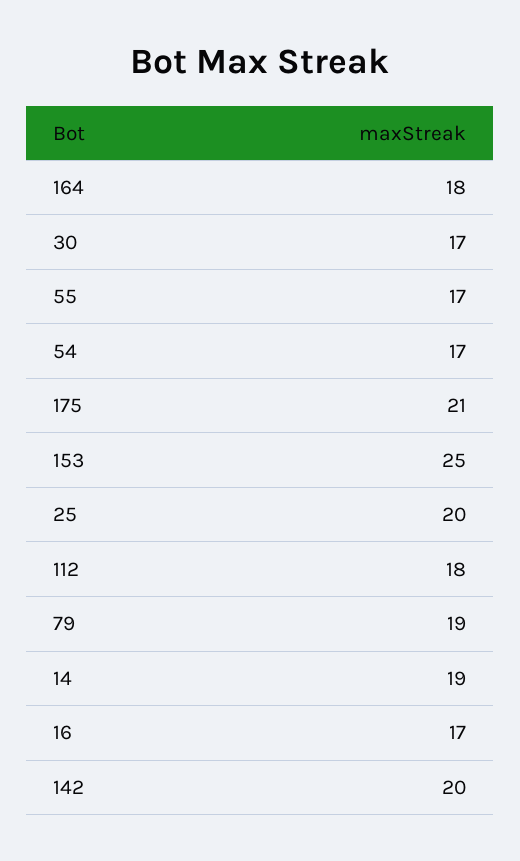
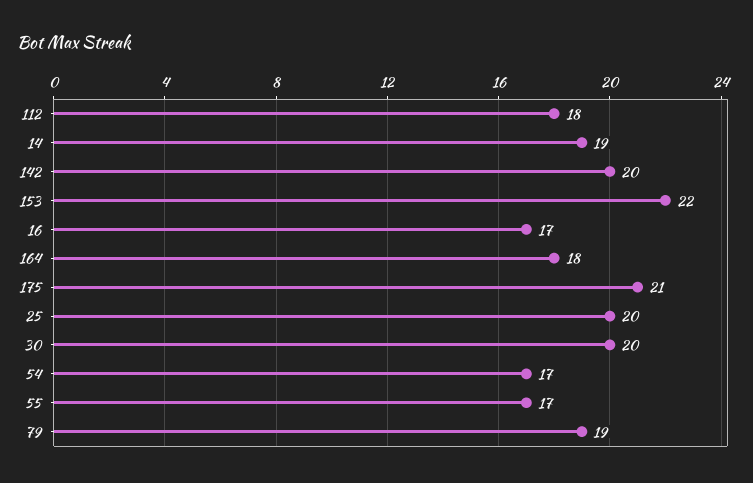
30: 17 -> 20
153: 25 -> 22

